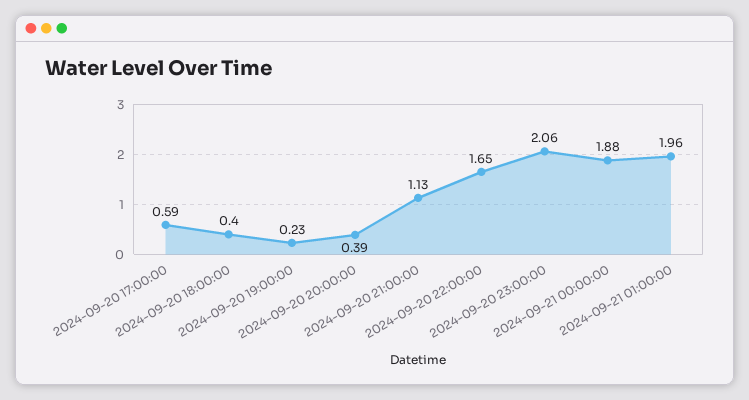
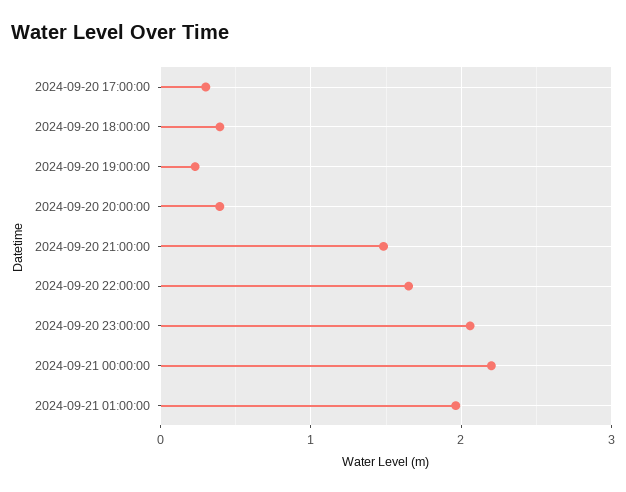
2024-09-20 17:00:00: 0.59 -> 0.3
2024-09-20 21:00:00: 1.13 -> 1.5
2024-09-21 00:00:00: 1.88 -> 2.2

